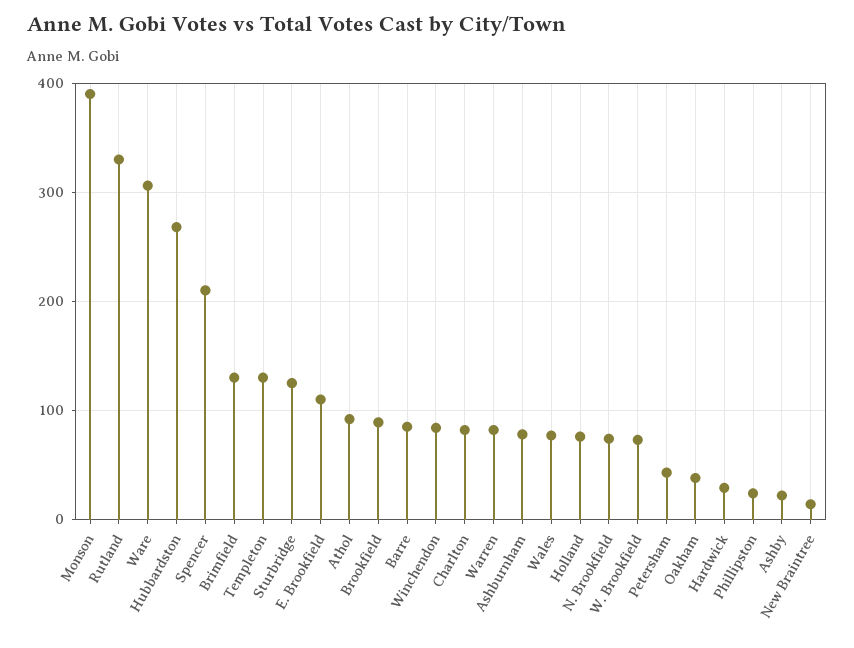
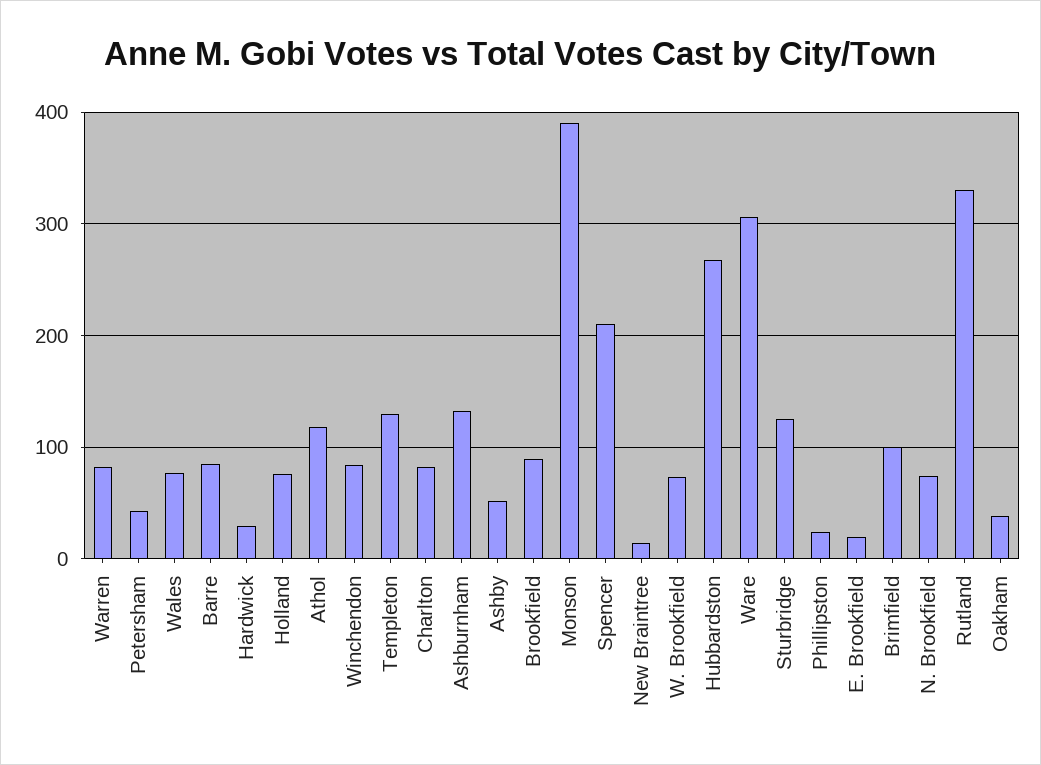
Brimfield: 130 -> 100
E. Brookfield: 110 -> 20
Athol: 90 -> 120
Ashburnham: 80 -> 130
Ashby: 20 -> 50

